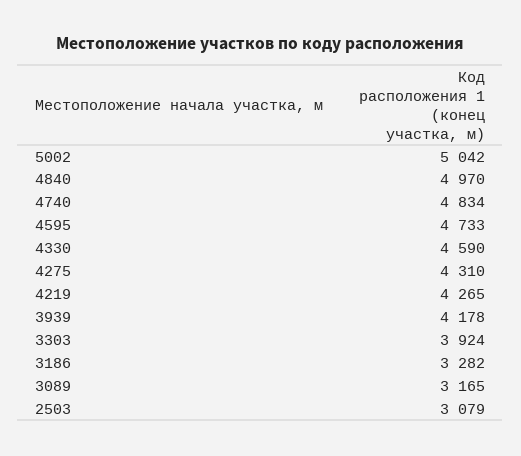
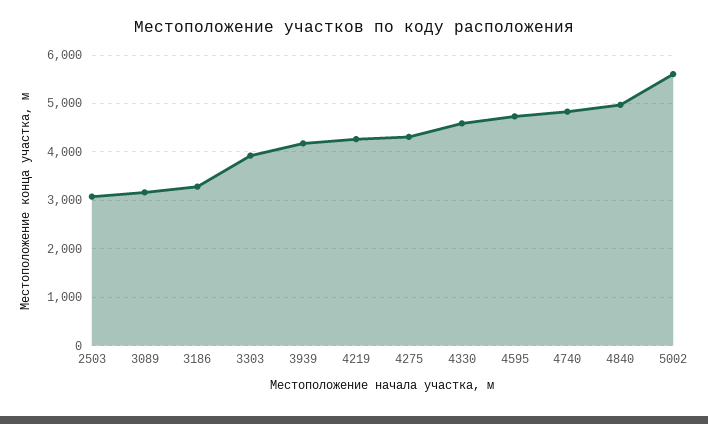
5002: 5042 -> 5600

